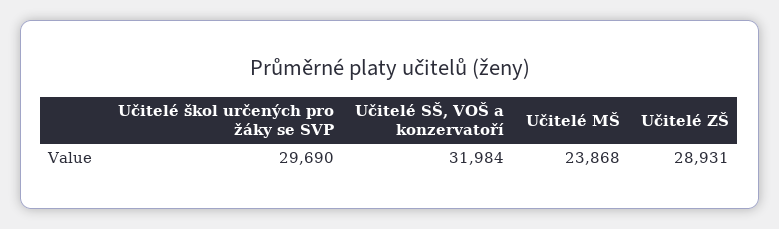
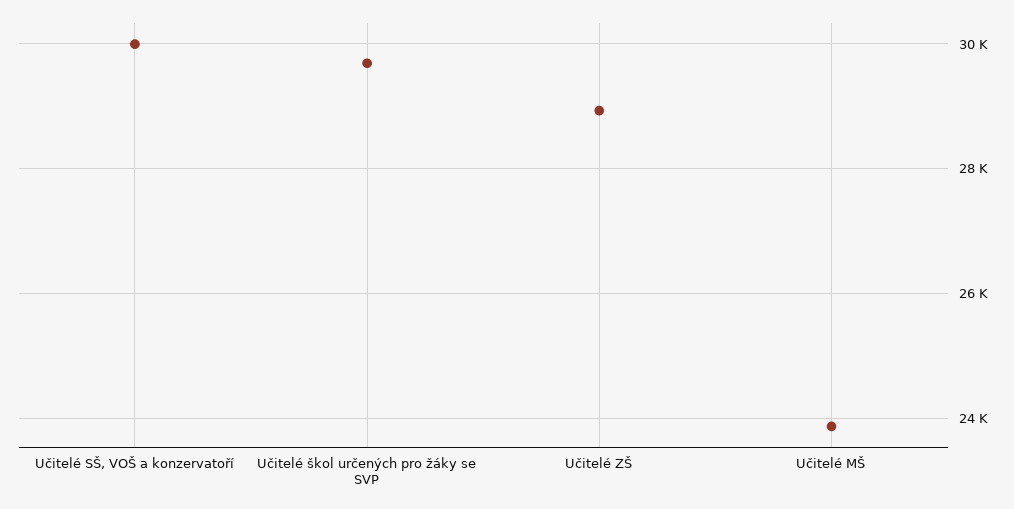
Učitelé SŠ, VOŠ a konzervatoří: 31984 -> 30000

